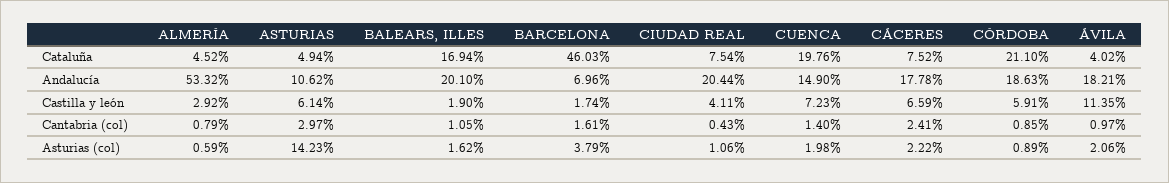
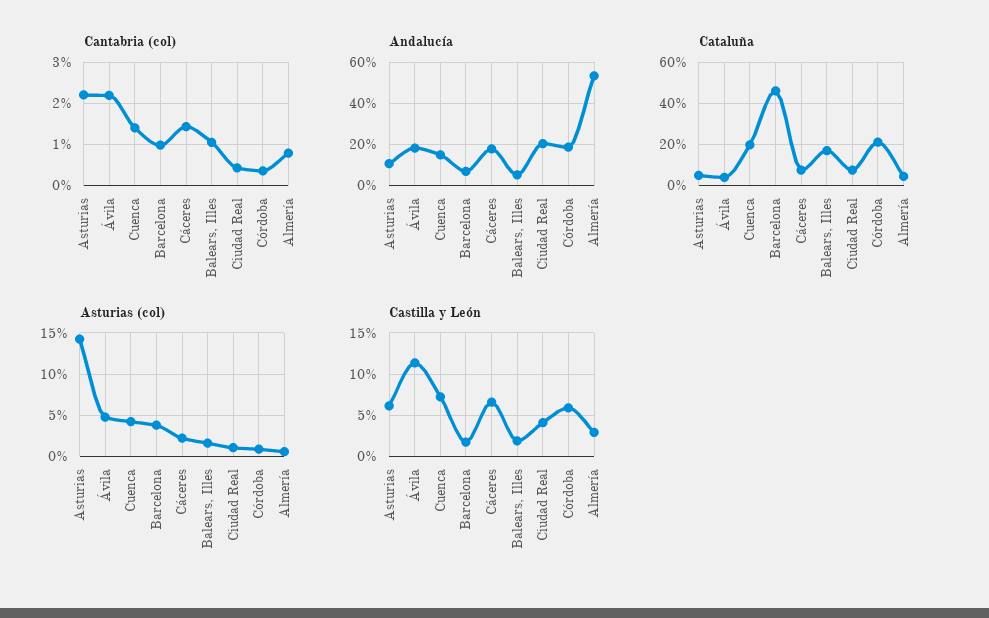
Andalucía, BALEARS, ILLES: 20.1 -> 5
Cantabria (col), ASTURIAS: 2.97 -> 2.2
Cantabria (col), BARCELONA: 1.61 -> 1
Cantabria (col), CÁCERES: 2.41 -> 1.4
Cantabria (col), CÓRDOBA: 0.85 -> 0.4
Cantabria (col), ÁVILA: 0.97 -> 2.2
Asturias (col), CUENCA: 1.98 -> 4
Asturias (col), ÁVILA: 2.06 -> 5

